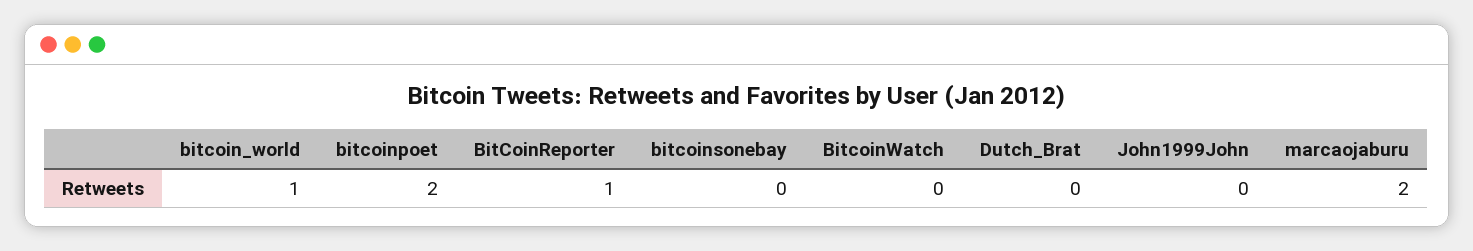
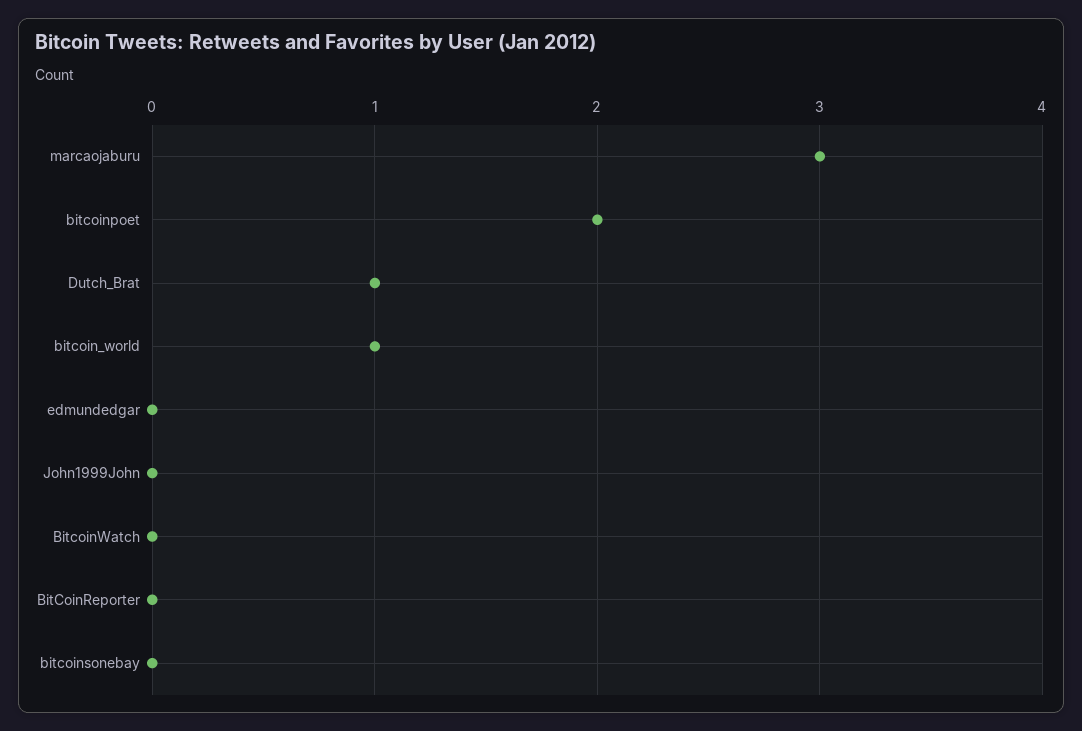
BitCoinReporter: 1 -> 0
Dutch_Brat: 0 -> 1
marcaojaburu: 2 -> 3
edmundedgar: none -> 0

